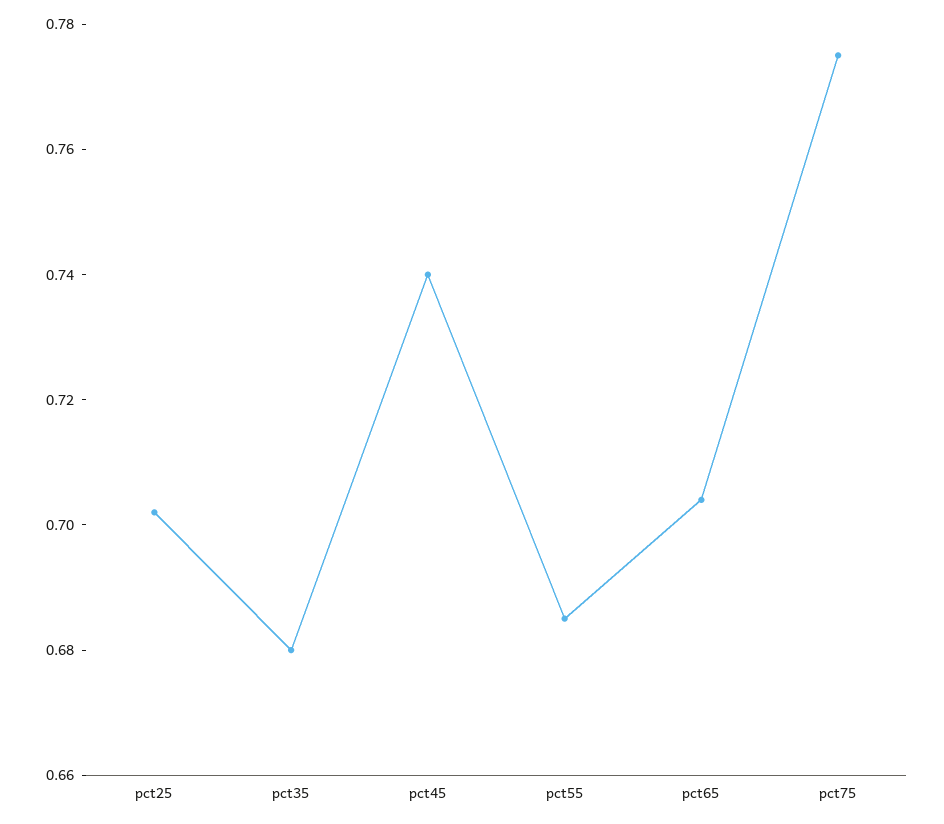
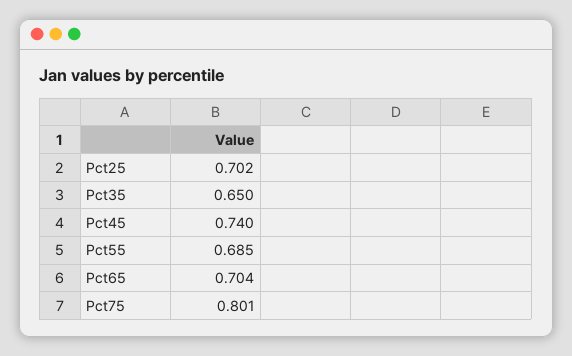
pct35: 0.68 -> 0.65
pct75: 0.775 -> 0.801

